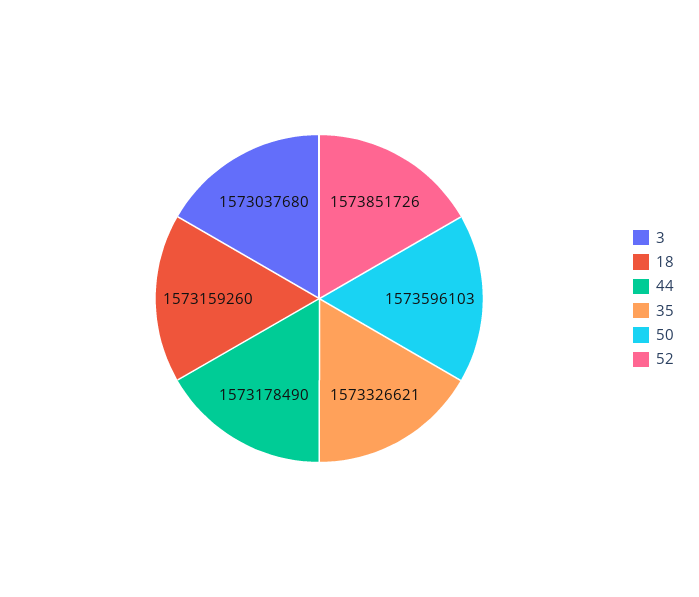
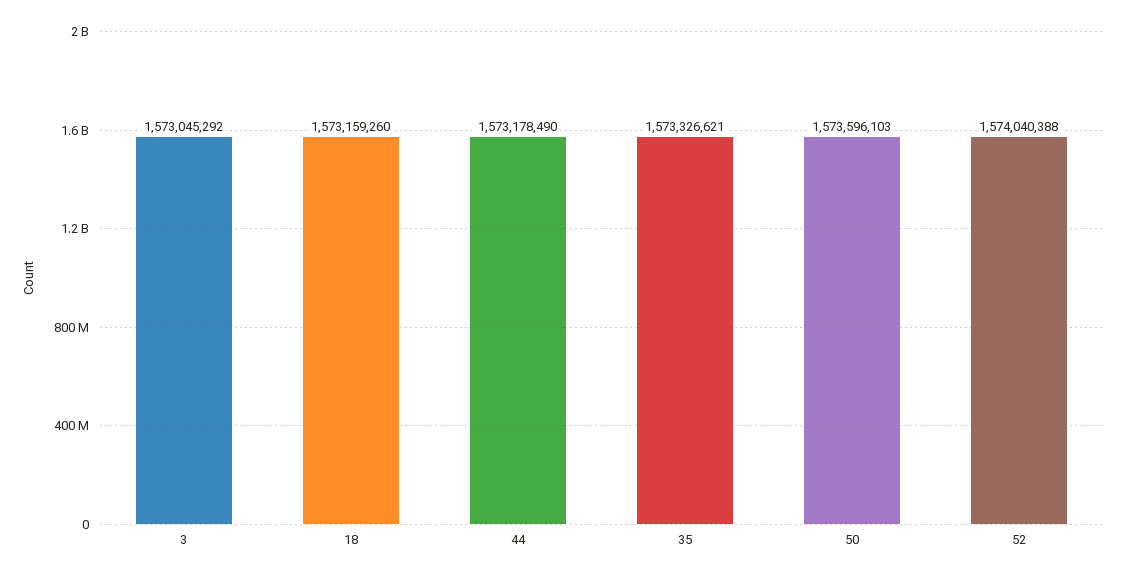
3: 1573037680 -> 1573045292
52: 1573851726 -> 1574040388

